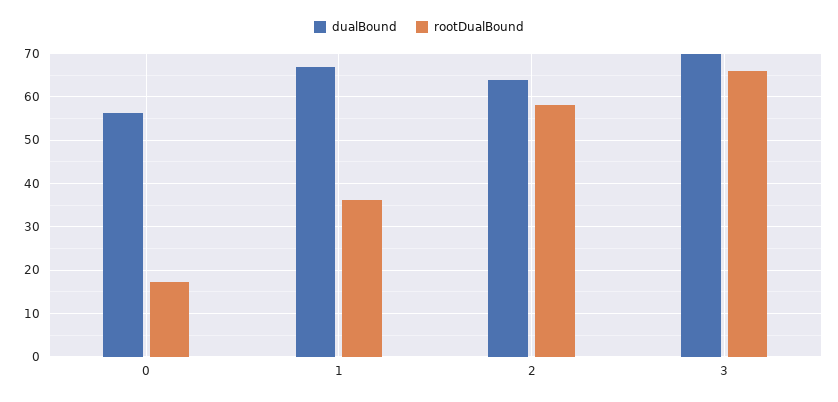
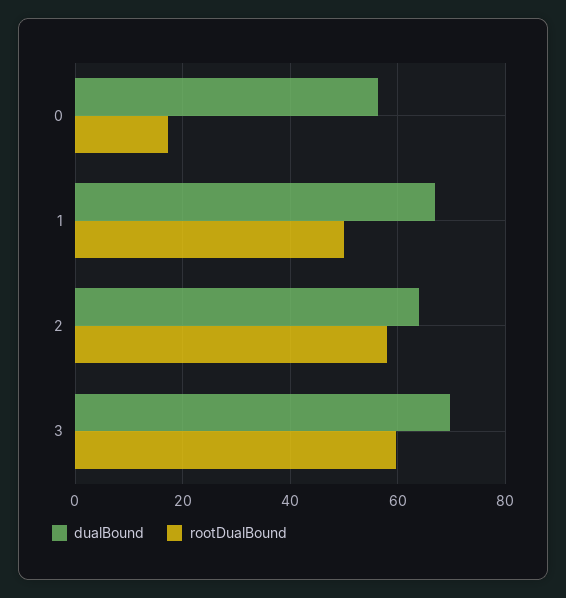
rootDualBound, 1: 36 -> 50
rootDualBound, 3: 66 -> 60

